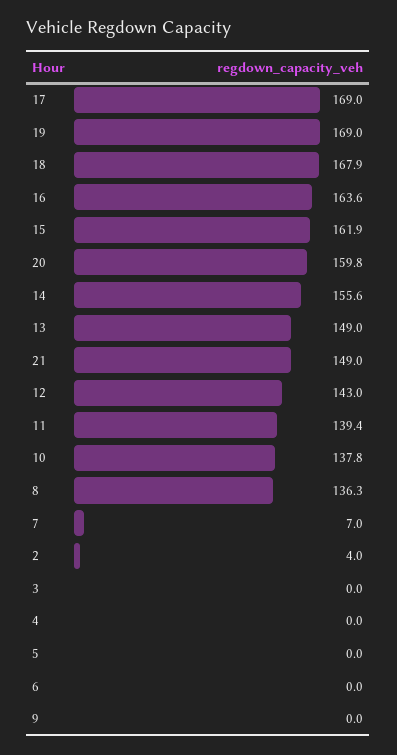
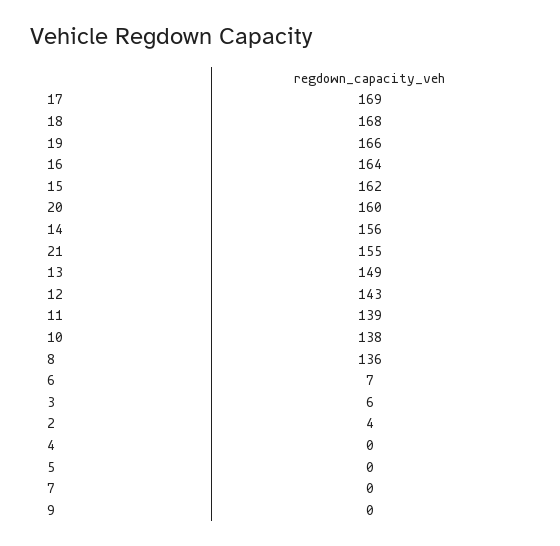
19: 169 -> 166
21: 149 -> 155
7: 7 -> 0
3: 0 -> 6
6: 0 -> 7

